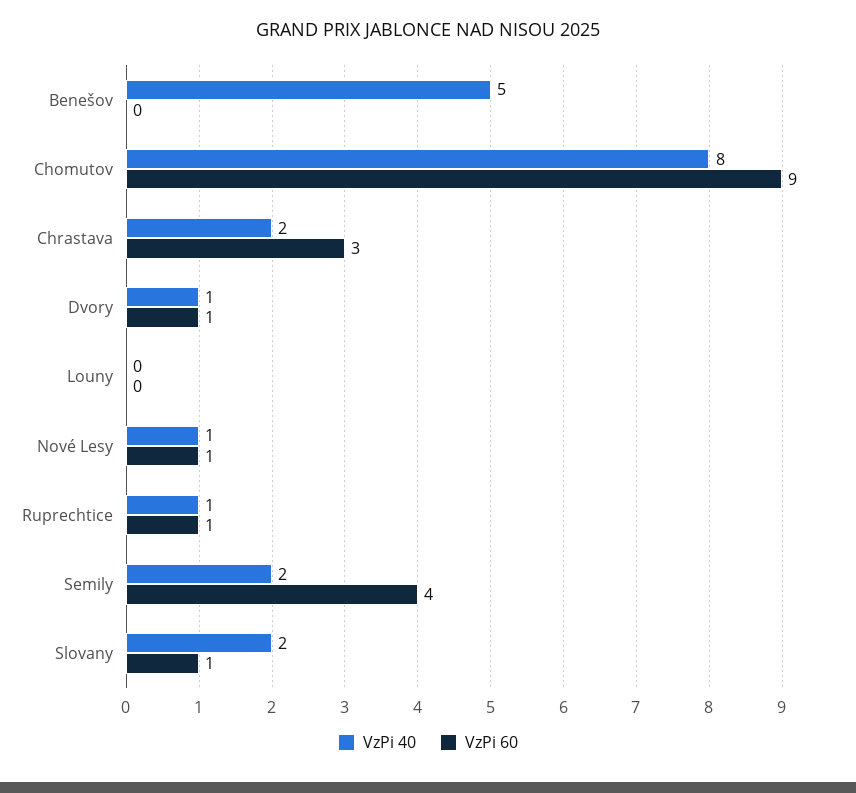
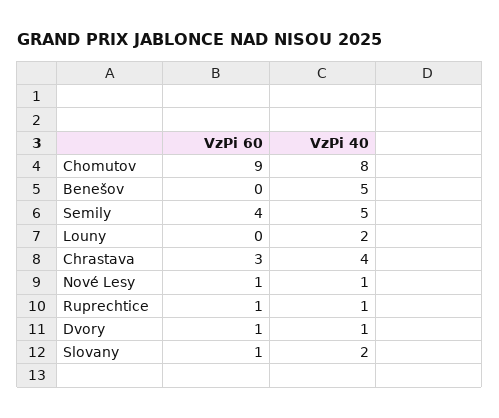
VzPi 40, Chrastava: 2 -> 4
VzPi 40, Louny: 0 -> 2
VzPi 40, Semily: 2 -> 5

